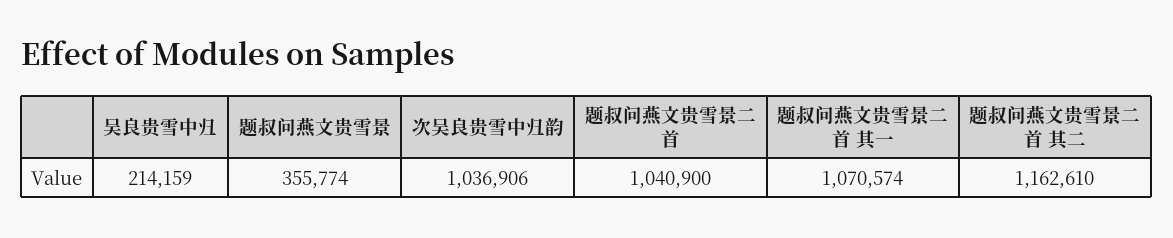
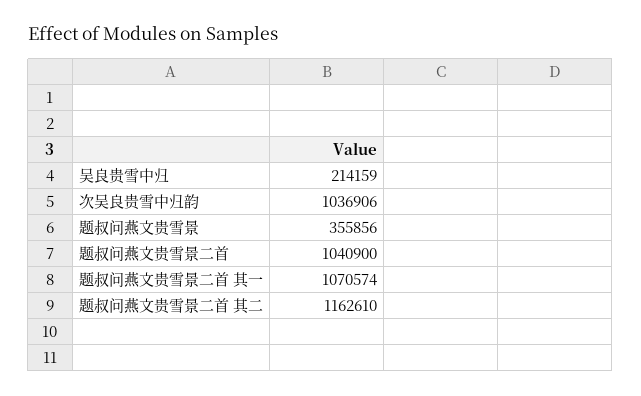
题叔问燕文贵雪景: 355774 -> 355856

